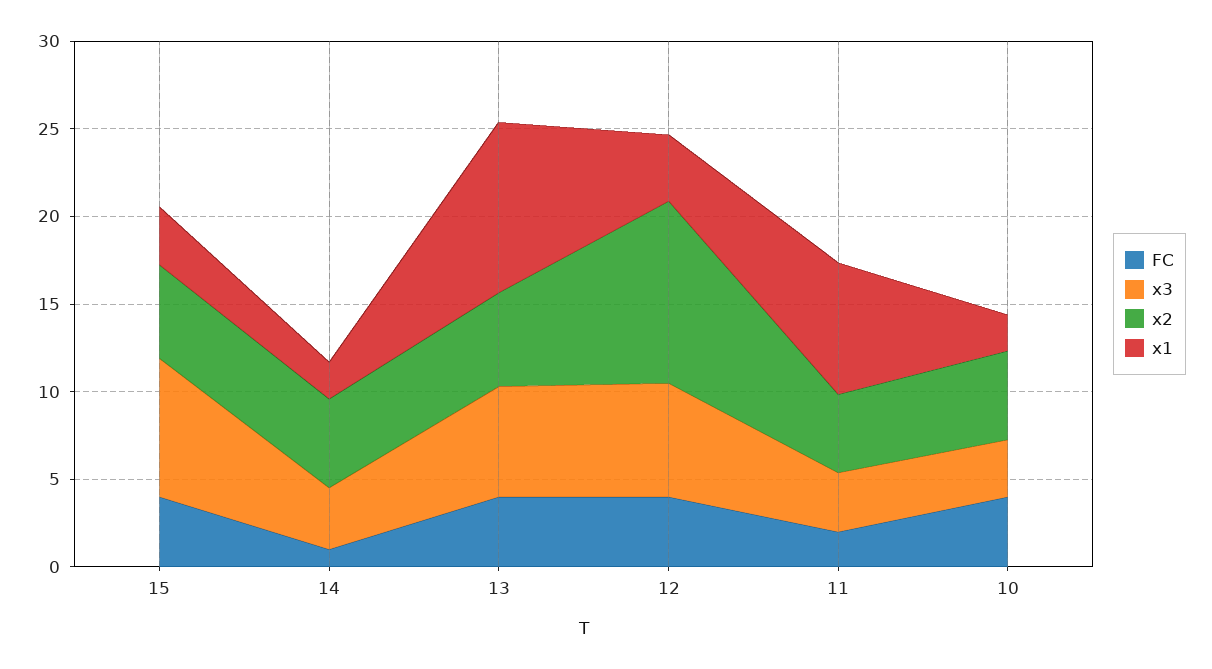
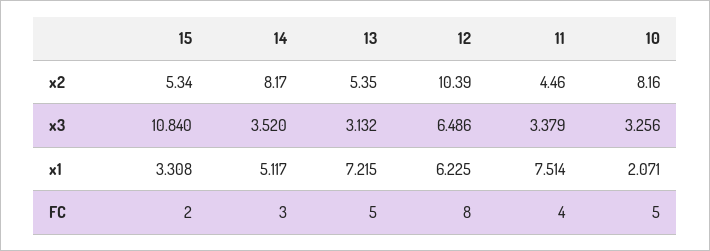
FC, 15: 4 -> 2
x3, 15: 8 -> 10.84
FC, 14: 1 -> 3
x2, 14: 5 -> 8.17
x1, 14: 2 -> 5.117
FC, 13: 4 -> 5
x3, 13: 6 -> 3.132
x1, 13: 10 -> 7.215
FC, 12: 4 -> 8
x1, 12: 4 -> 6.225
FC, 11: 2 -> 4
FC, 10: 4 -> 5
x2, 10: 5 -> 8.16

